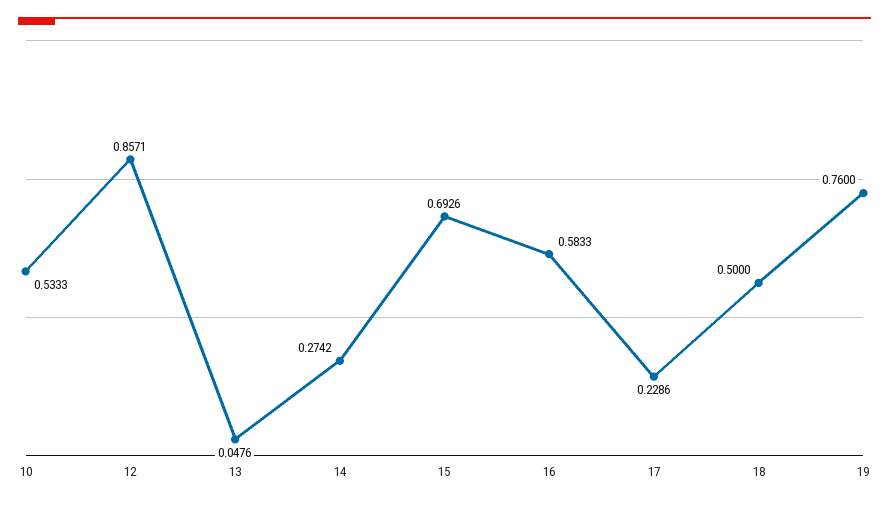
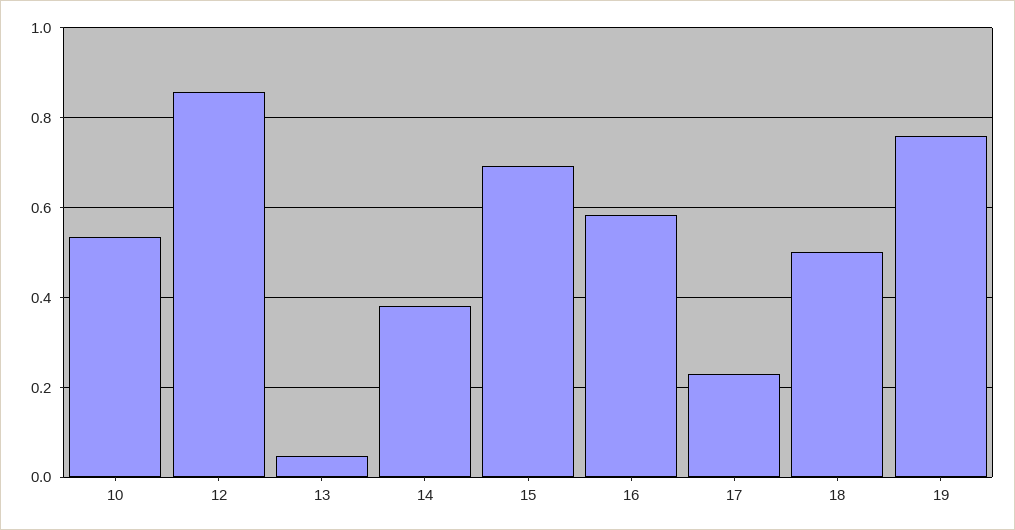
14: 0.2742 -> 0.38

